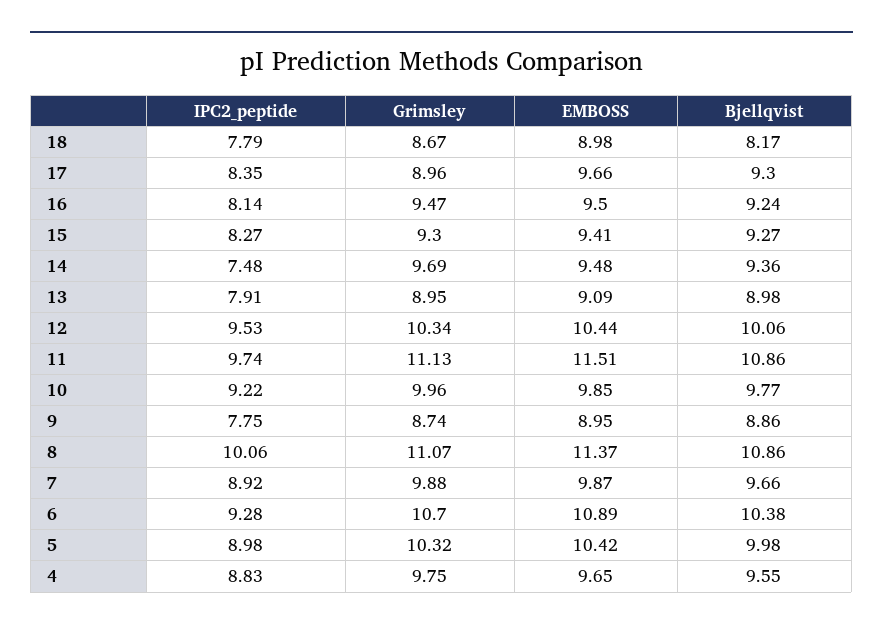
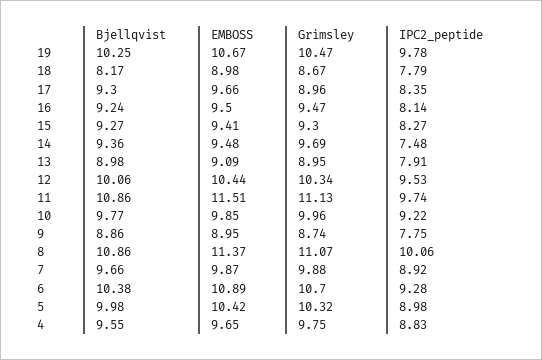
Bjellqvist, 19: none -> 10.25
EMBOSS, 19: none -> 10.67
Grimsley, 19: none -> 10.47
IPC2_peptide, 19: none -> 9.78

